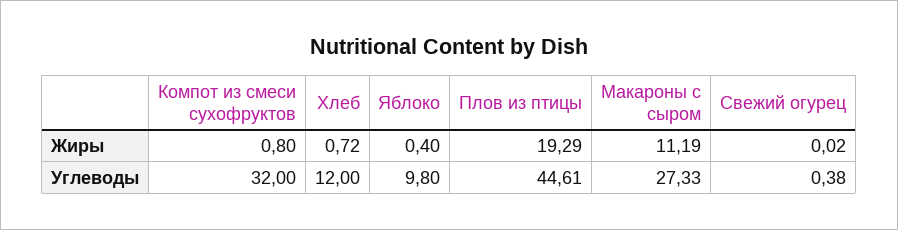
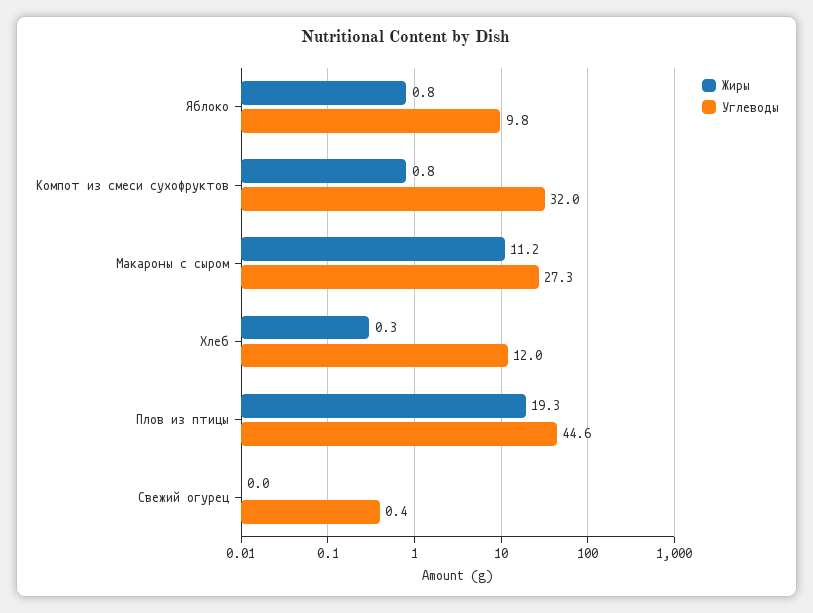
Жиры, Хлеб: 0.72 -> 0.3
Жиры, Яблоко: 0.4 -> 0.8

